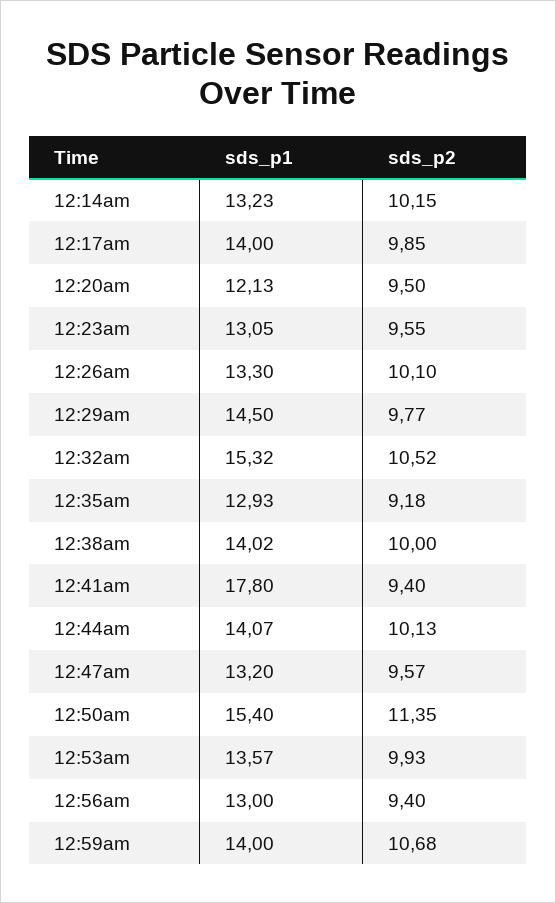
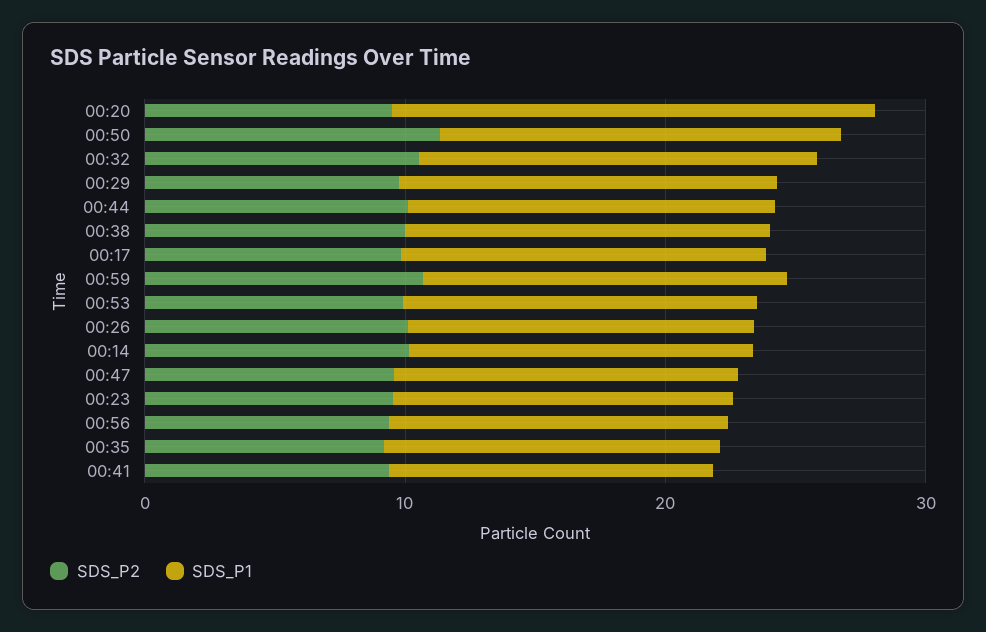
sds_p1, 12:20am: 12.13 -> 18
sds_p1, 12:41am: 17.8 -> 12

